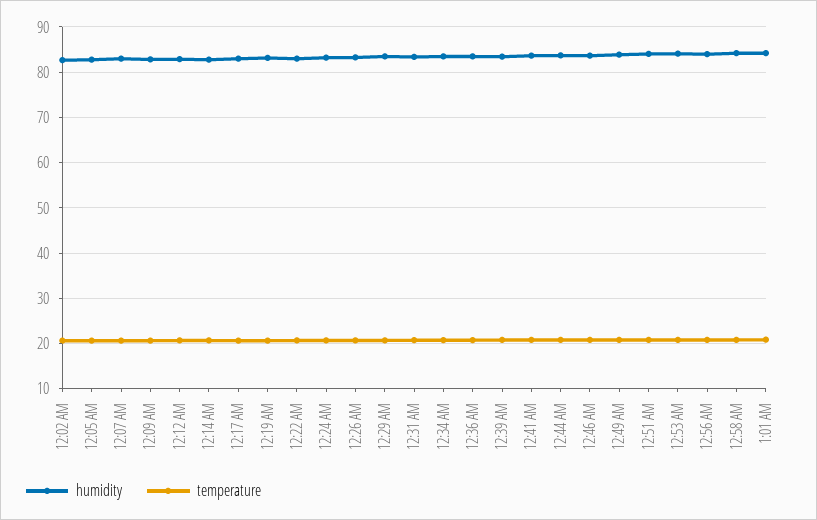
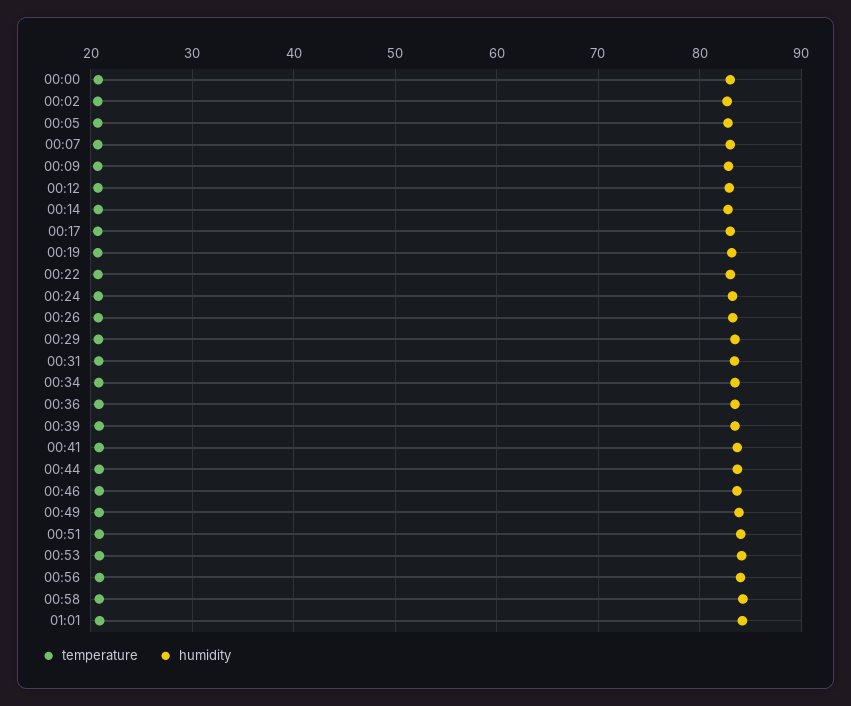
temperature, 00:00: none -> 21
humidity, 00:00: none -> 83

